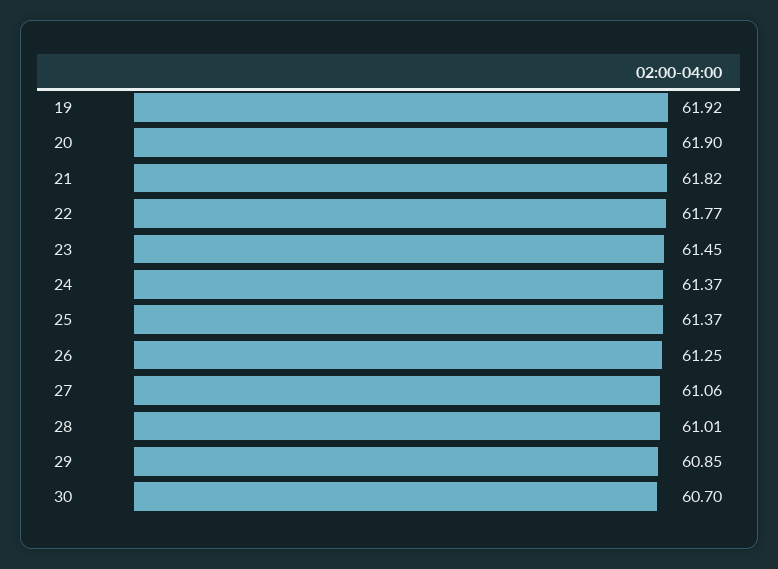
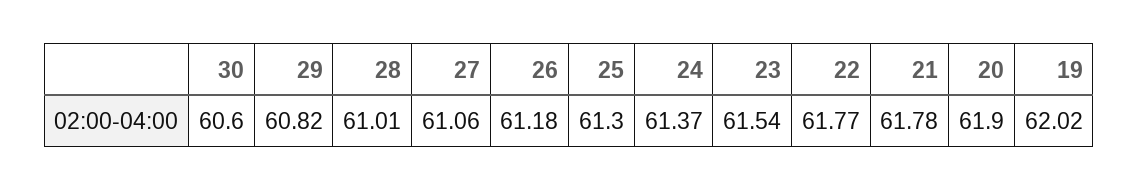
19: 61.92 -> 62.02
21: 61.82 -> 61.78
23: 61.45 -> 61.54
25: 61.37 -> 61.3
26: 61.25 -> 61.18
29: 60.85 -> 60.82
30: 60.7 -> 60.6

